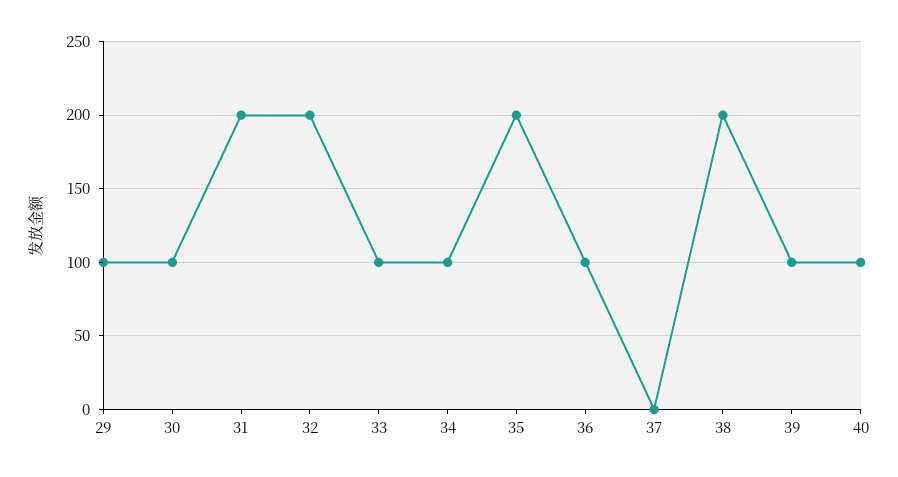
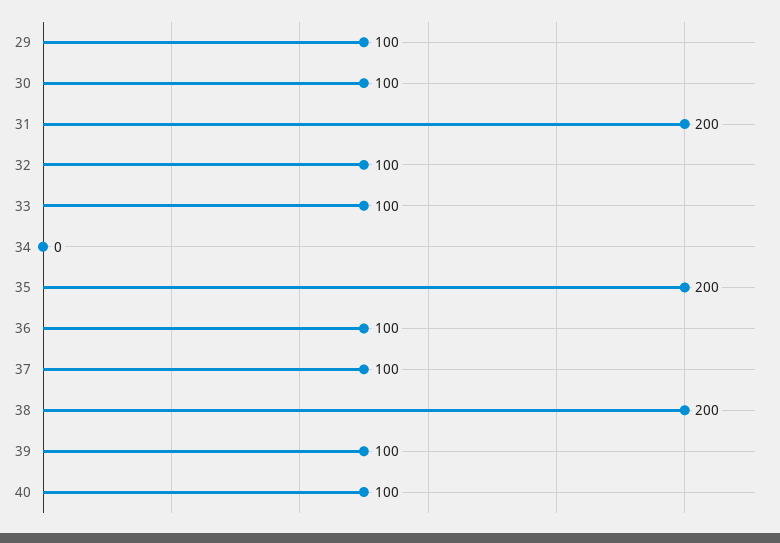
32: 200 -> 100
34: 100 -> 0
37: 0 -> 100

